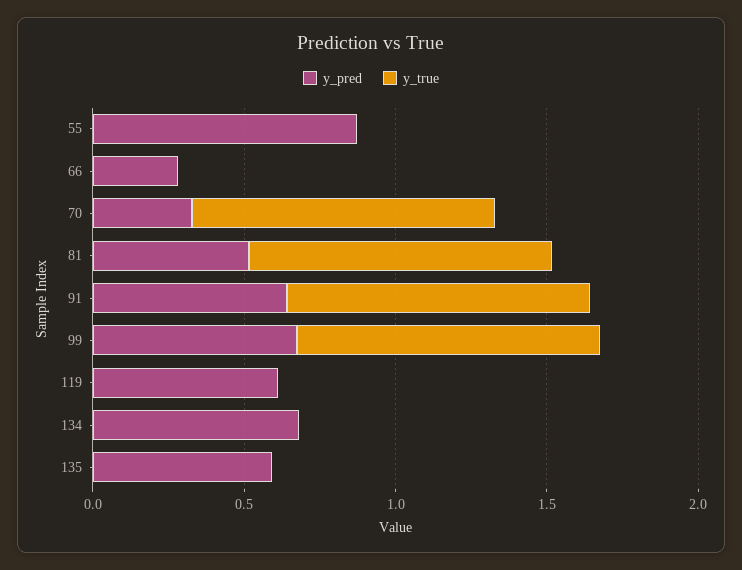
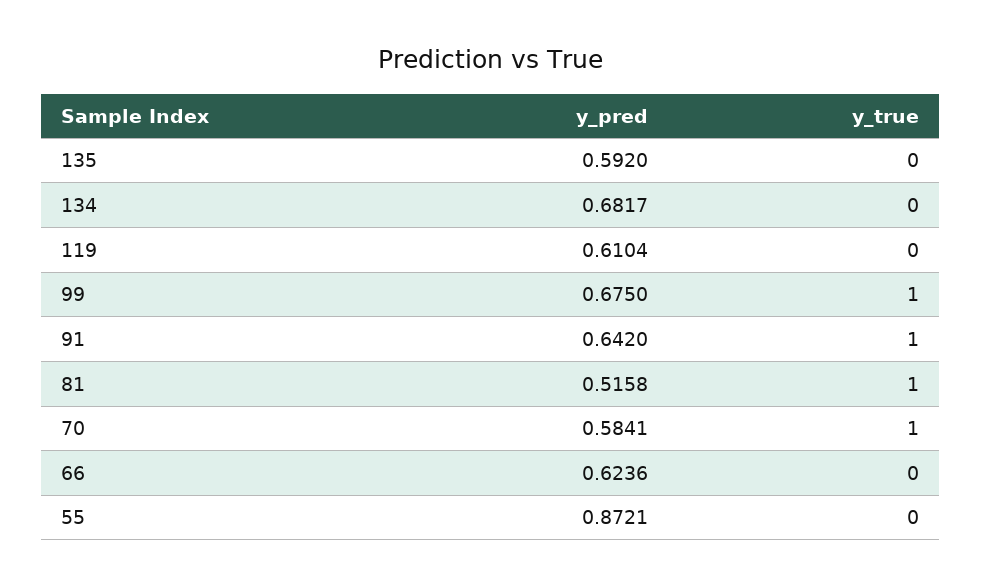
y_pred, 66: 0.3 -> 0.6236
y_pred, 70: 0.3 -> 0.5841

